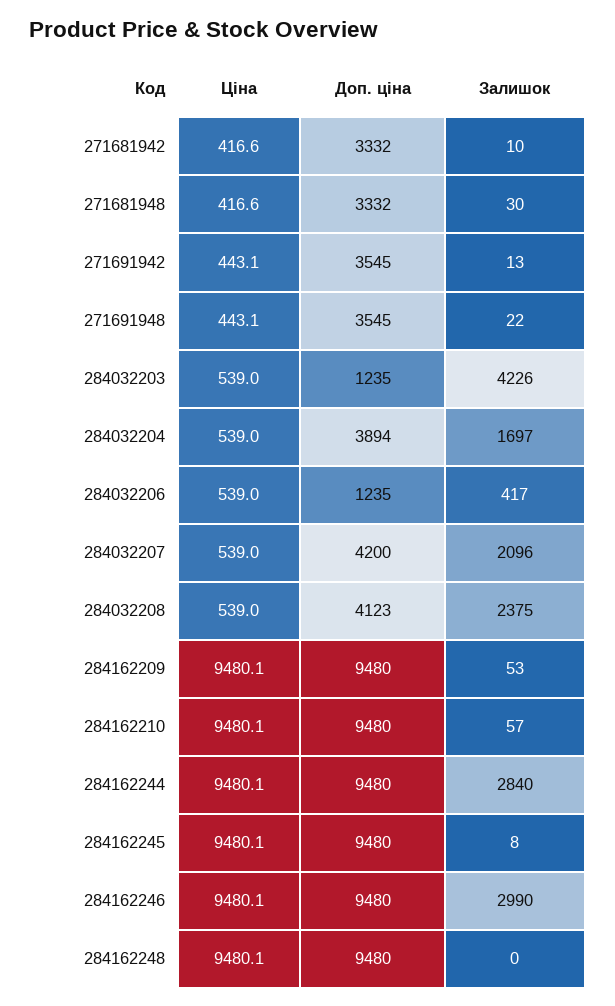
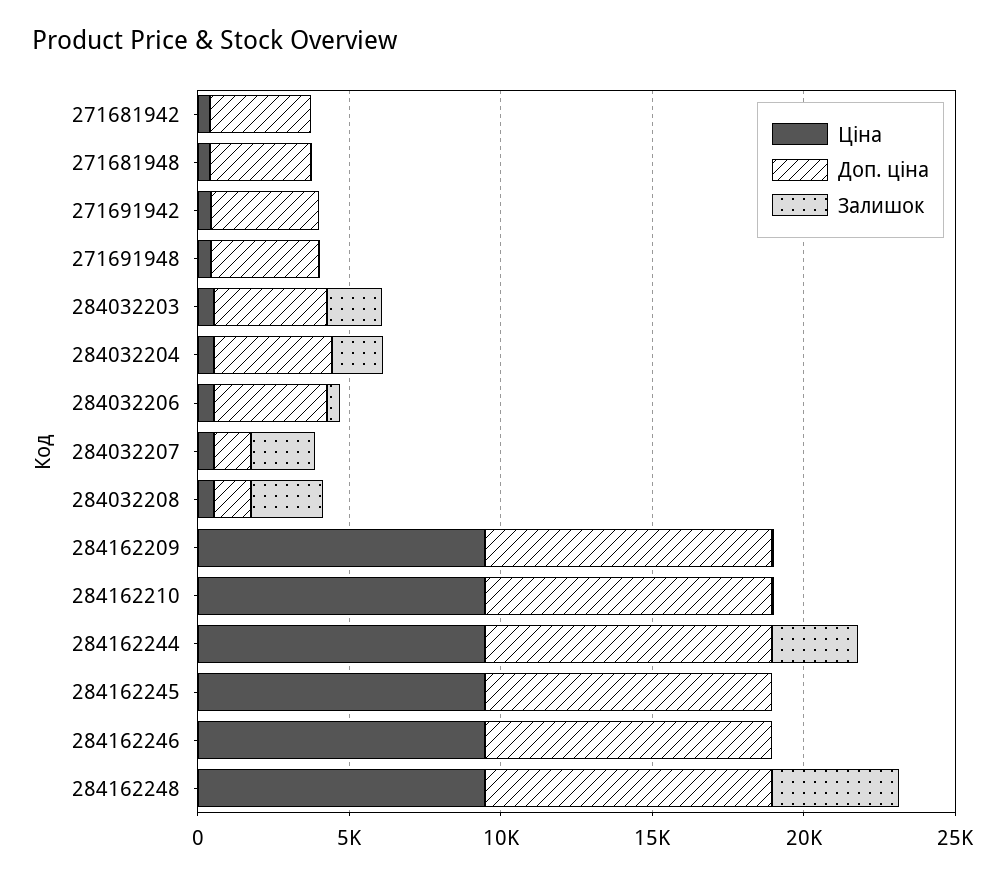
Доп. ціна, 284032203: 1235 -> 4000
Залишок, 284032203: 4226 -> 2000
Доп. ціна, 284032206: 1235 -> 4000
Доп. ціна, 284032207: 4200 -> 1000
Доп. ціна, 284032208: 4123 -> 1000
Залишок, 284162246: 2990 -> 0
Залишок, 284162248: 0 -> 4000

